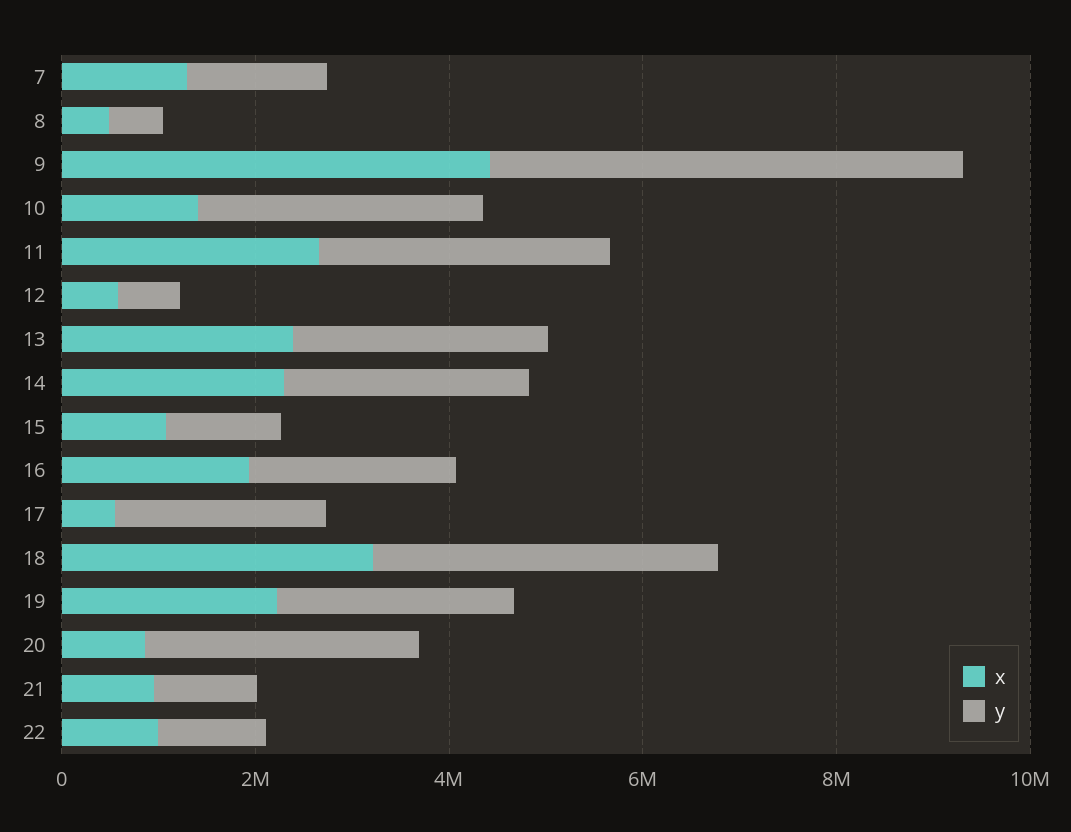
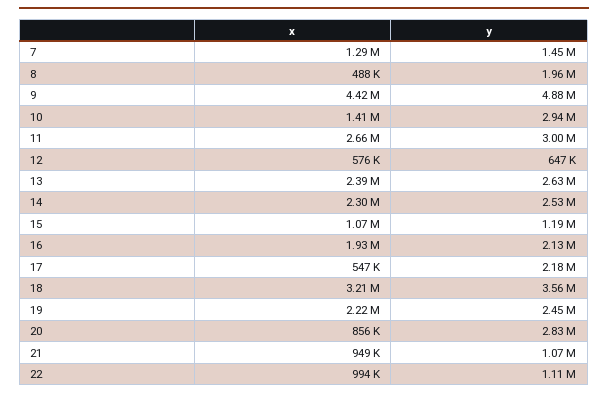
y, 8: 500000 -> 1960000

